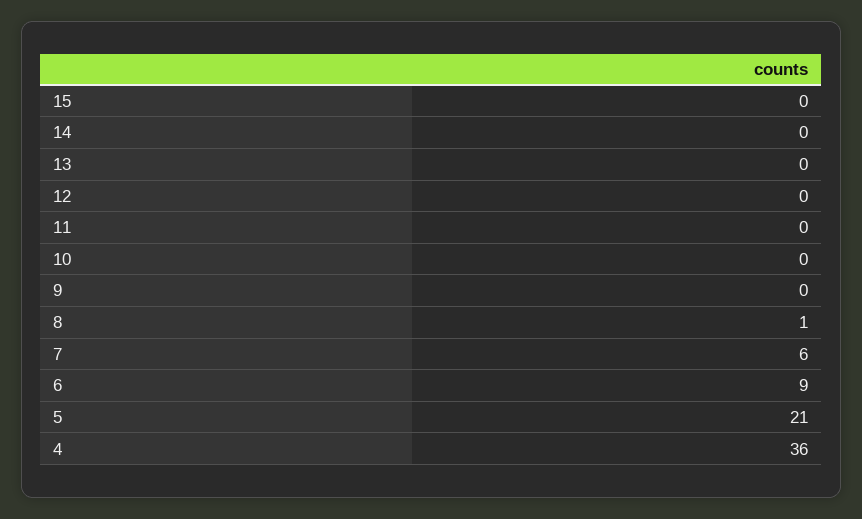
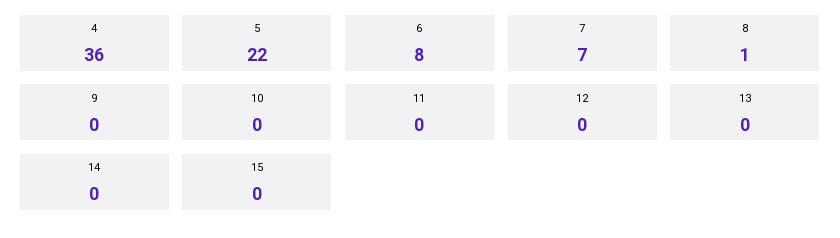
7: 6 -> 7
6: 9 -> 8
5: 21 -> 22

